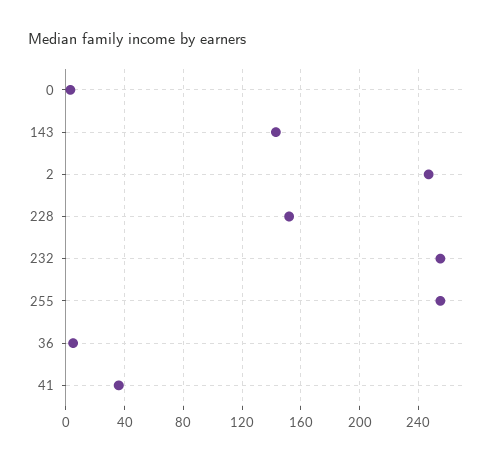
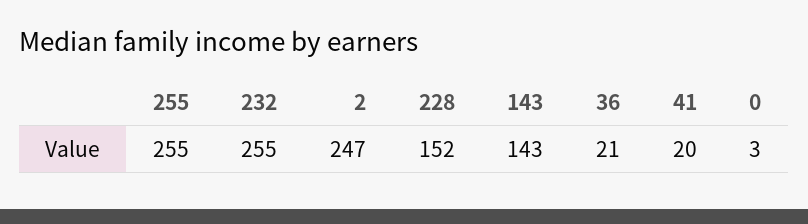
36: 5 -> 21
41: 35 -> 20

